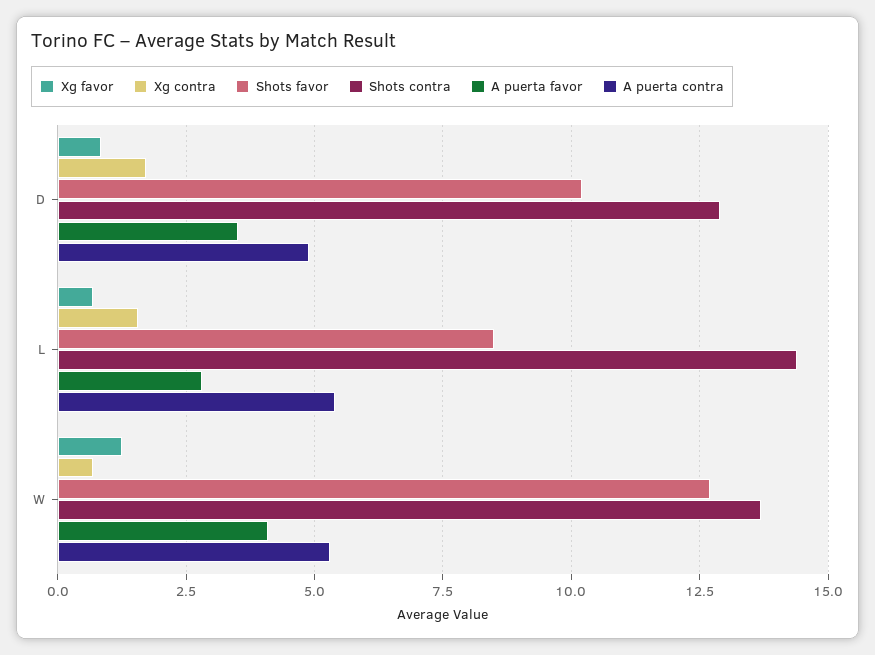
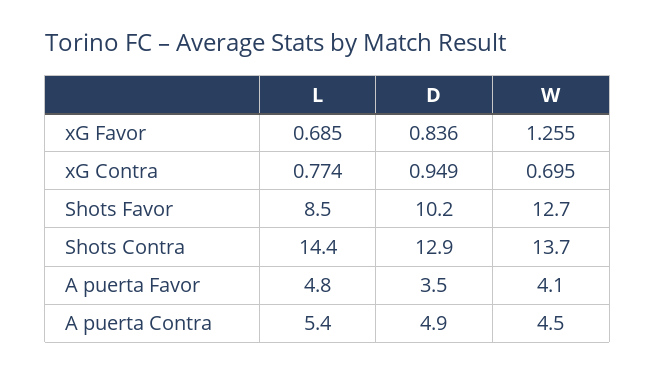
Xg contra, D: 1.75 -> 0.949
Xg contra, L: 1.5 -> 0.774
A puerta favor, L: 2.75 -> 4.8
A puerta contra, W: 5.25 -> 4.5

